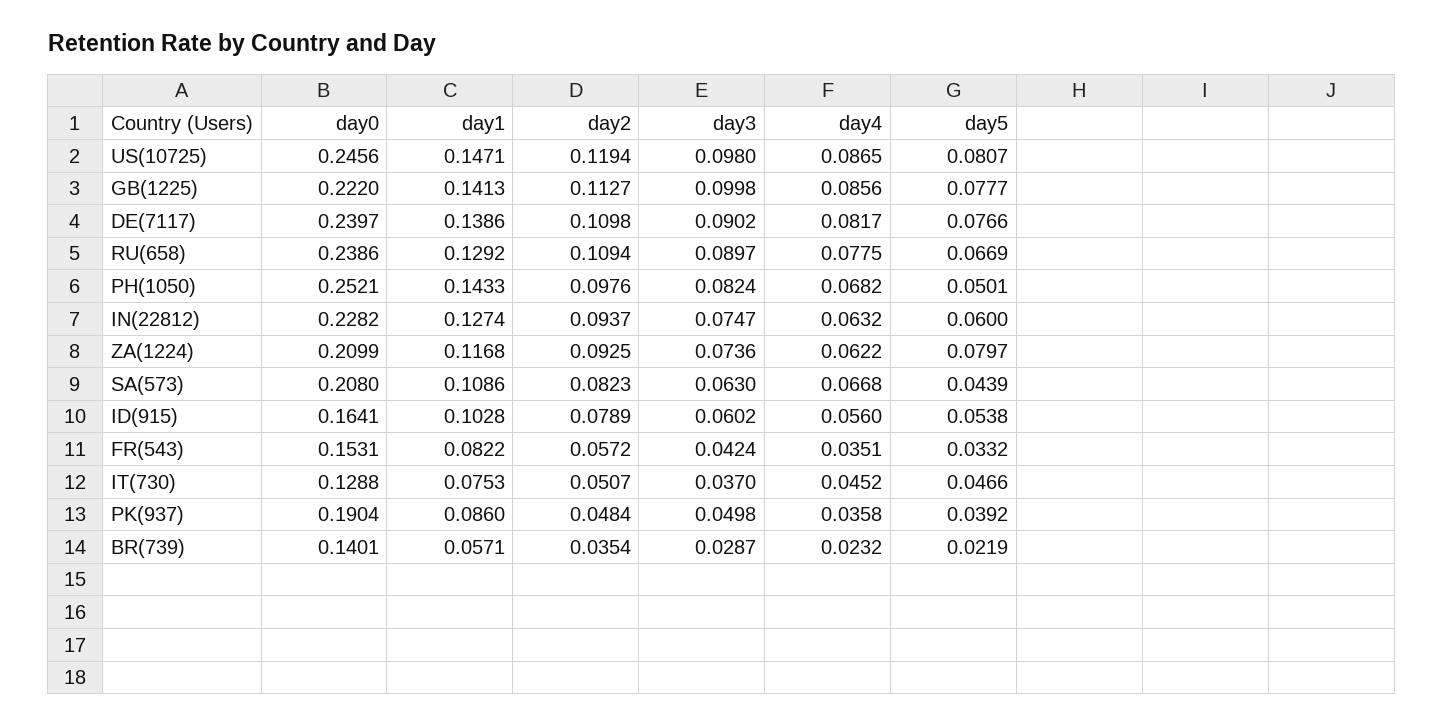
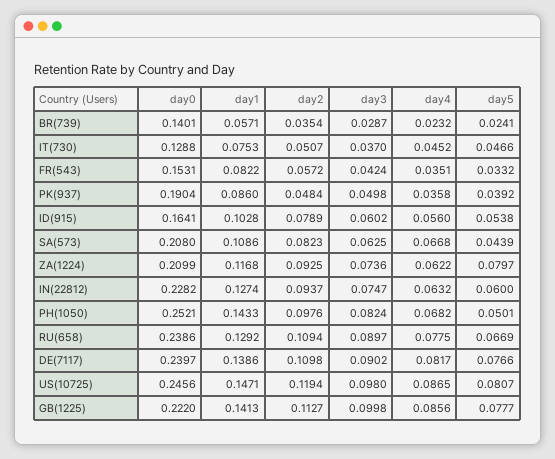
day3, SA(573): 0.063 -> 0.0625
day5, BR(739): 0.0219 -> 0.0241

